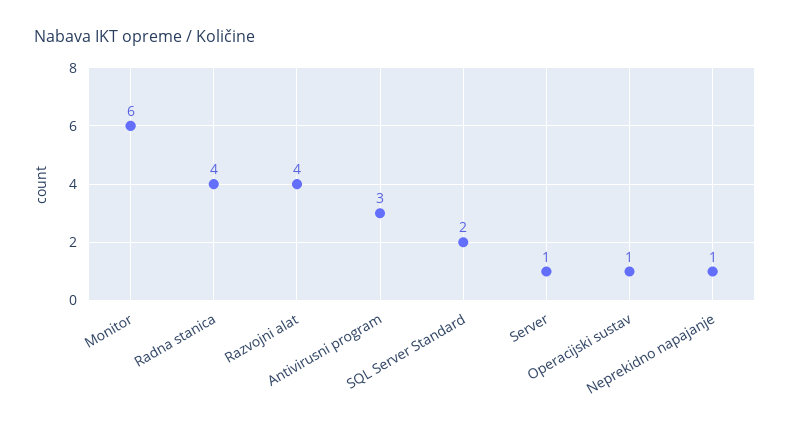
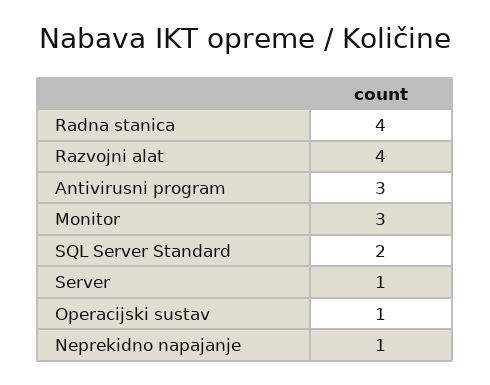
Monitor: 6 -> 3

